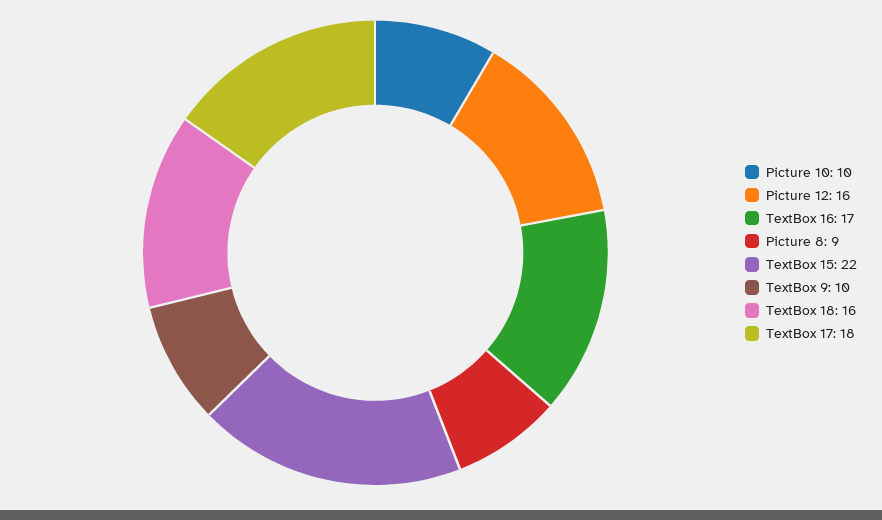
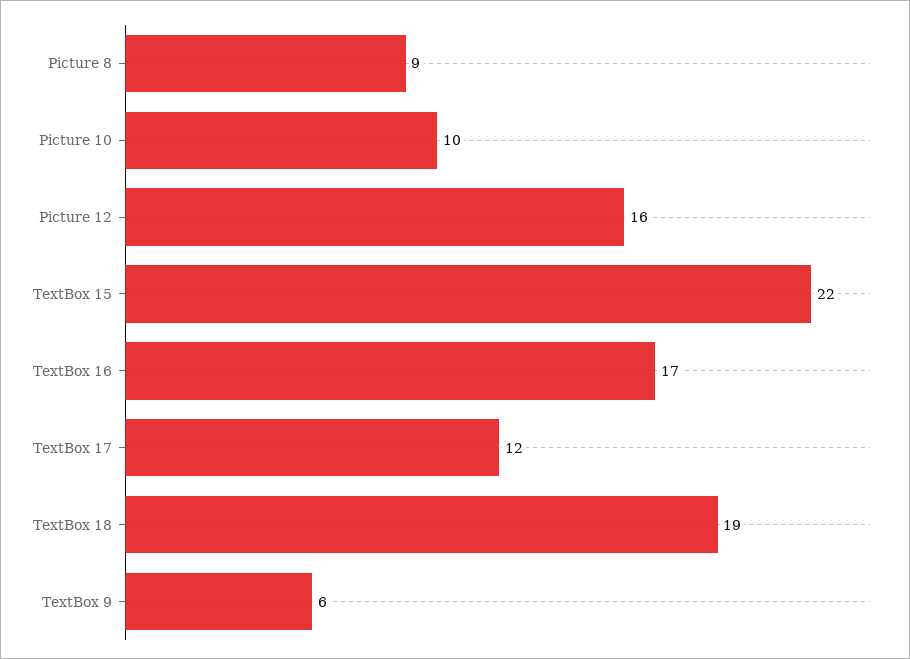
TextBox 9: 10 -> 6
TextBox 18: 16 -> 19
TextBox 17: 18 -> 12

